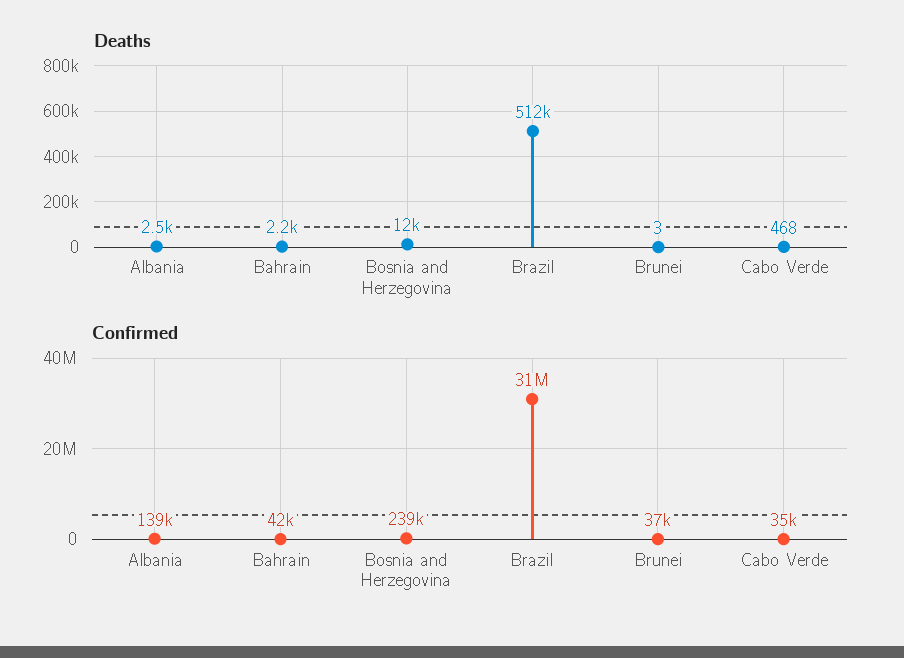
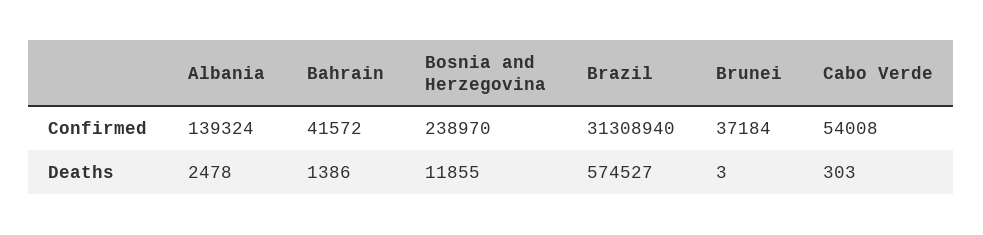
Deaths, Bahrain: 2200 -> 1386
Deaths, Brazil: 512000 -> 574527
Deaths, Cabo Verde: 468 -> 303
Confirmed, Cabo Verde: 35000 -> 54008

